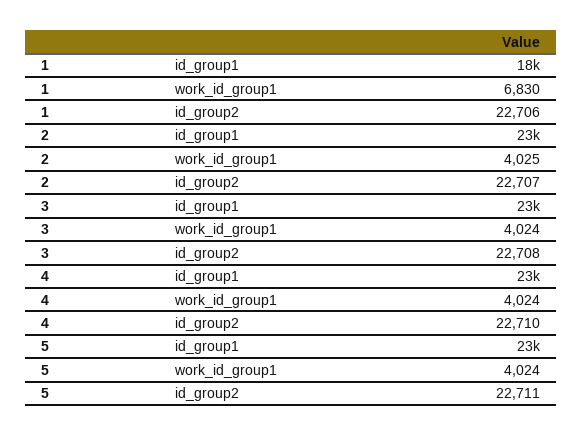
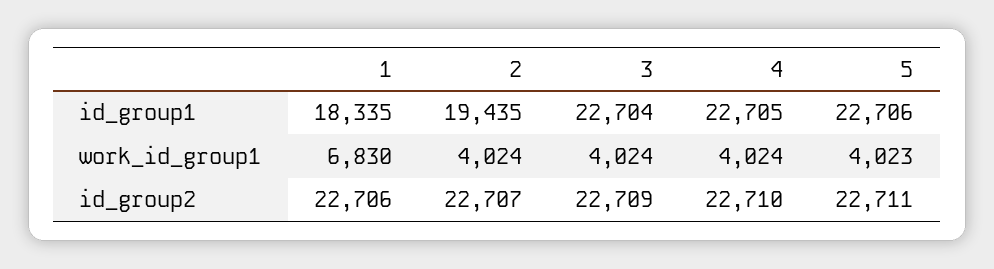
2, id_group1: 23000 -> 19435
2, work_id_group1: 4025 -> 4024
3, id_group2: 22708 -> 22709
5, work_id_group1: 4024 -> 4023

